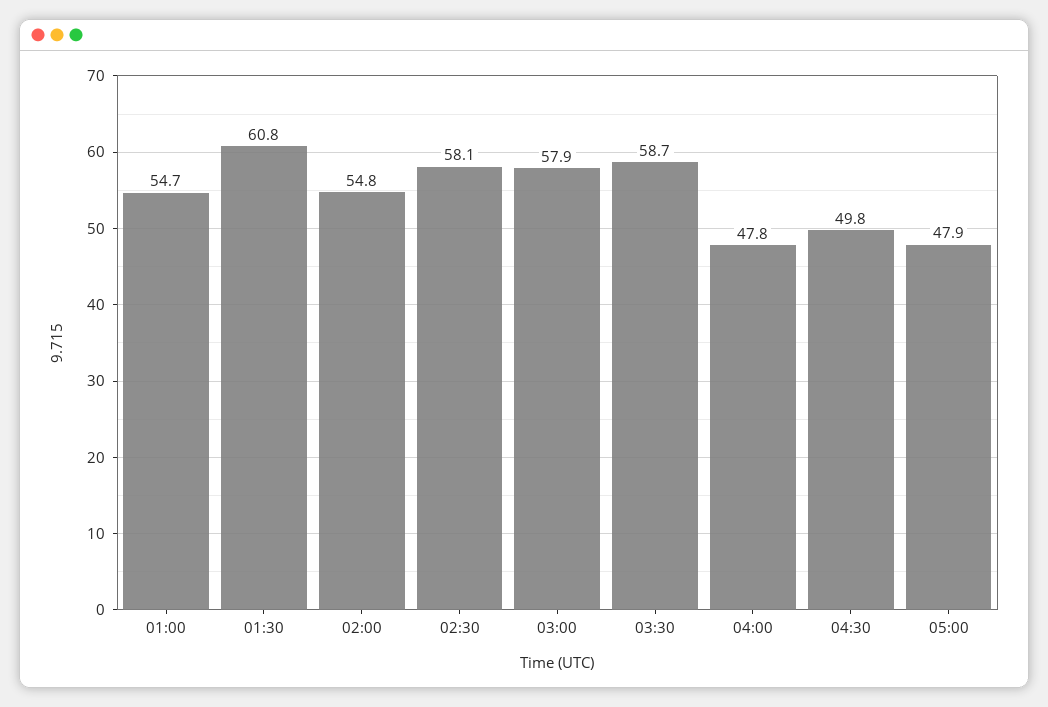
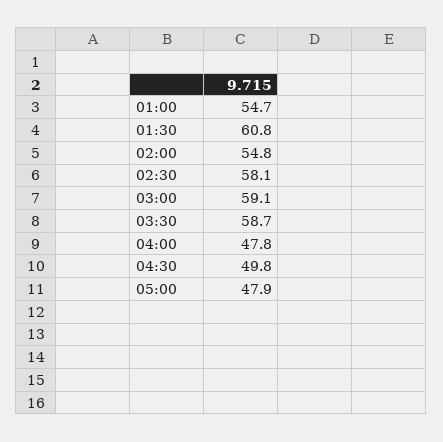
03:00: 57.9 -> 59.1

